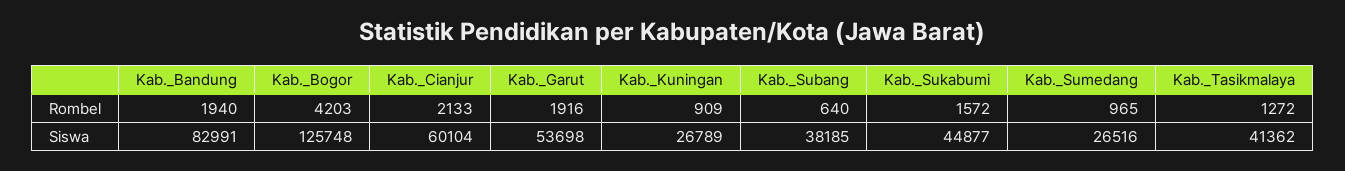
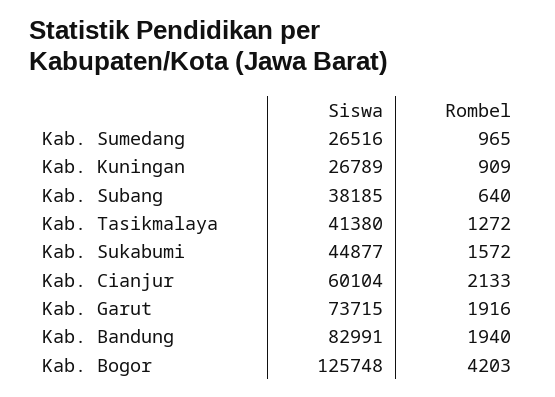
Kab._Garut, Siswa: 53698 -> 73715
Kab._Tasikmalaya, Siswa: 41362 -> 41380

